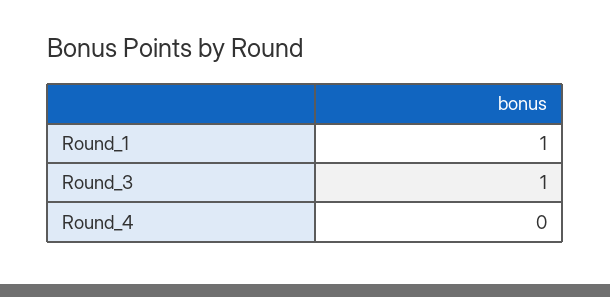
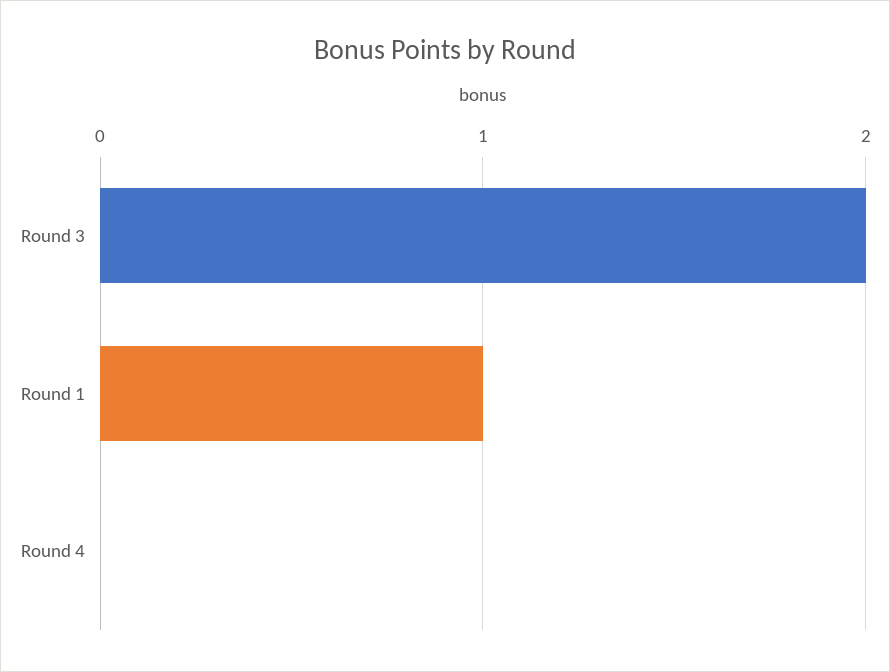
Round_3: 1 -> 2

